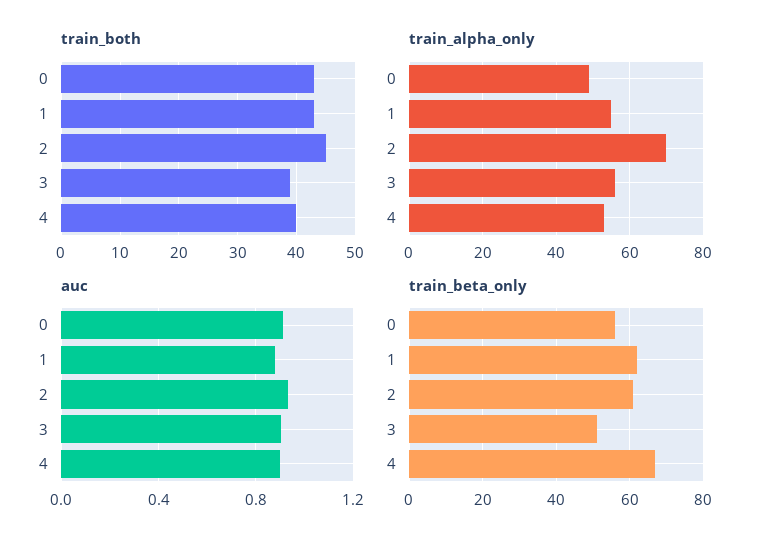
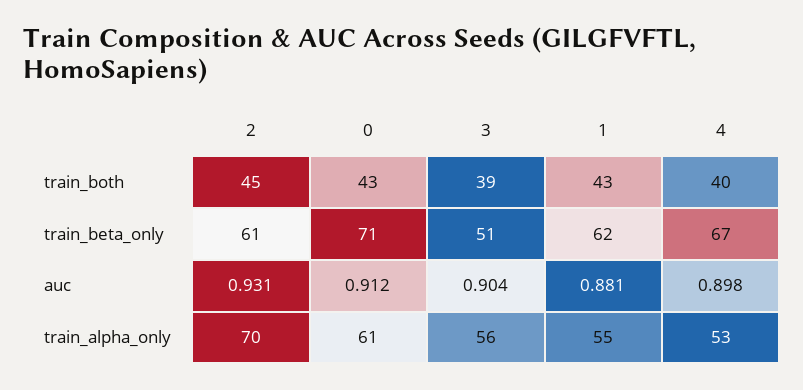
train_alpha_only, 0: 50 -> 61
train_beta_only, 0: 55 -> 71

